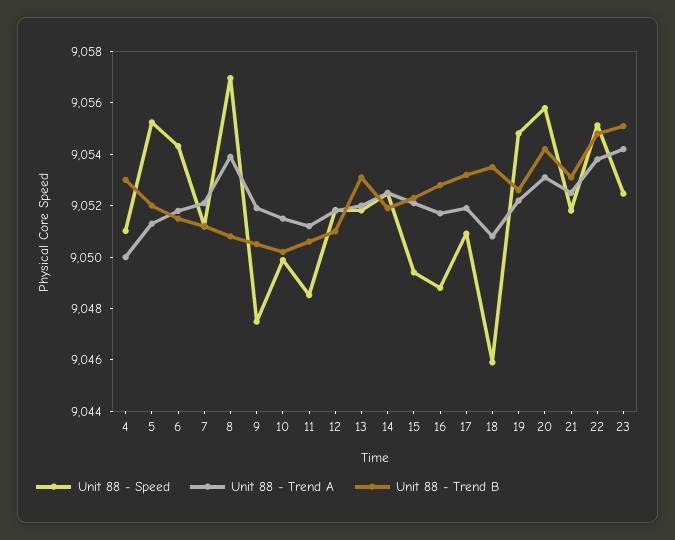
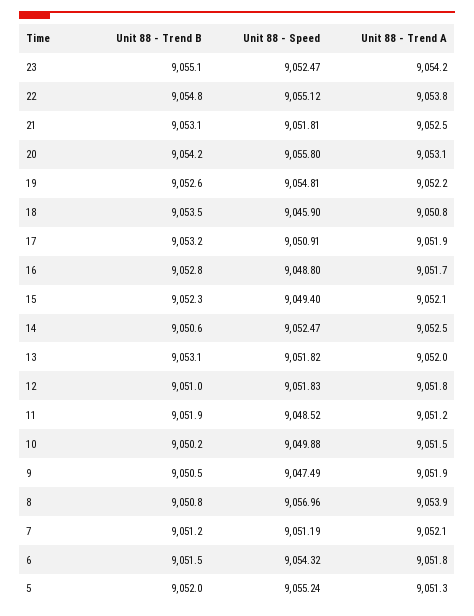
Unit 88 - Speed, 4: 9051 -> none
Unit 88 - Trend A, 4: 9050 -> none
Unit 88 - Trend B, 4: 9053 -> none
Unit 88 - Trend B, 11: 9050.5 -> 9051.9
Unit 88 - Trend B, 14: 9052 -> 9050.6

